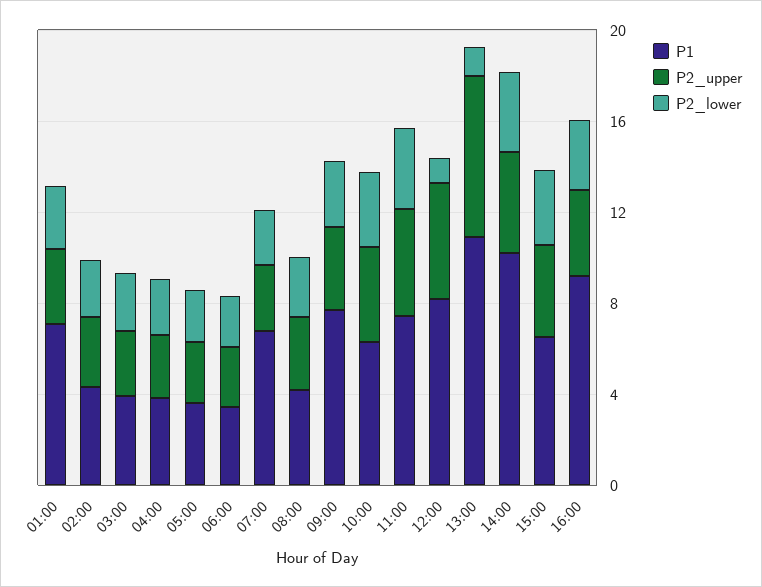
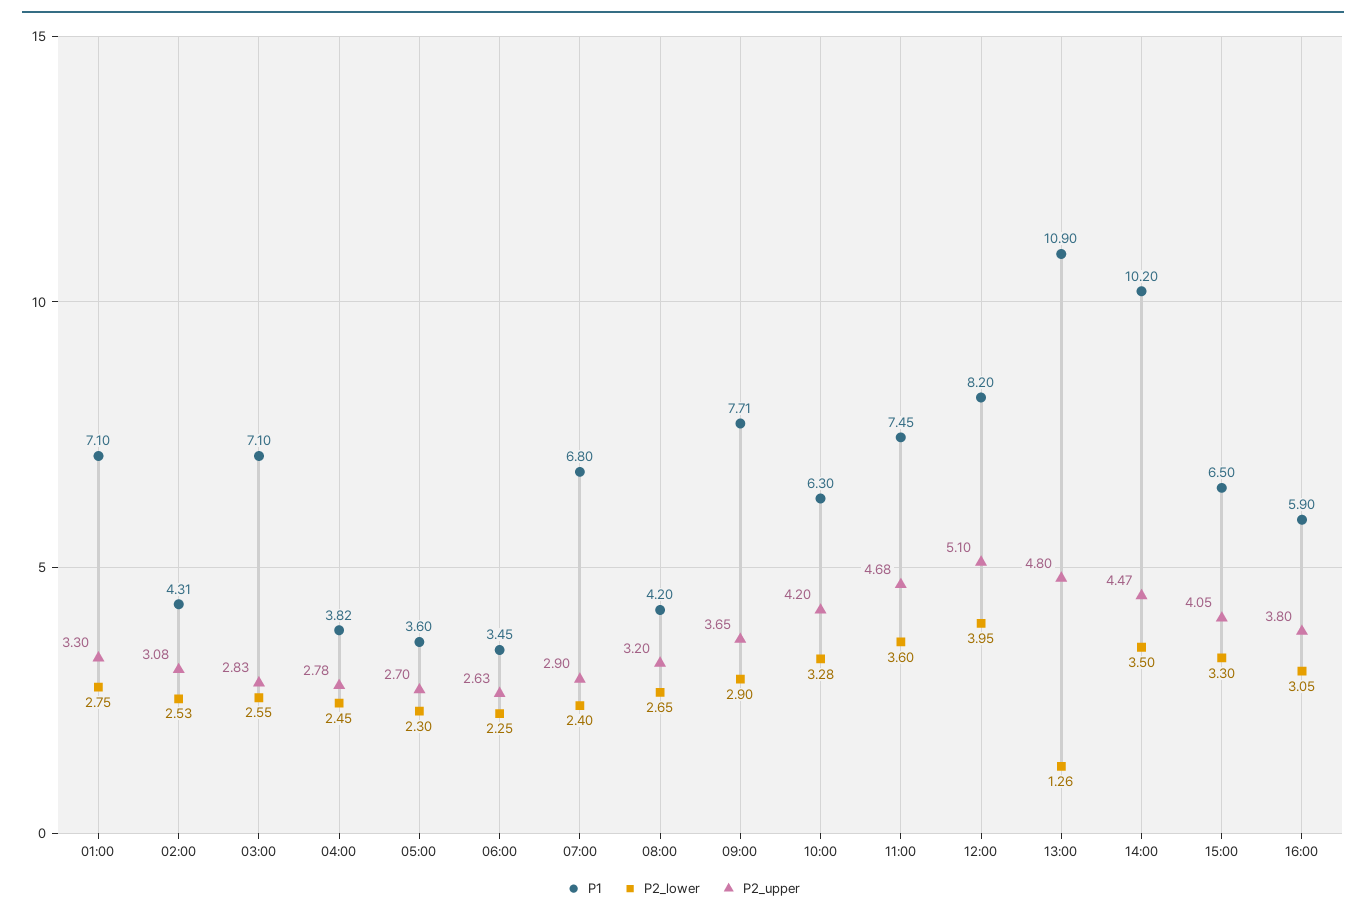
P1, 03:00: 4 -> 7.1
P2_lower, 12:00: 1 -> 3.95
P2_upper, 13:00: 7 -> 4.8
P1, 16:00: 9 -> 5.9

